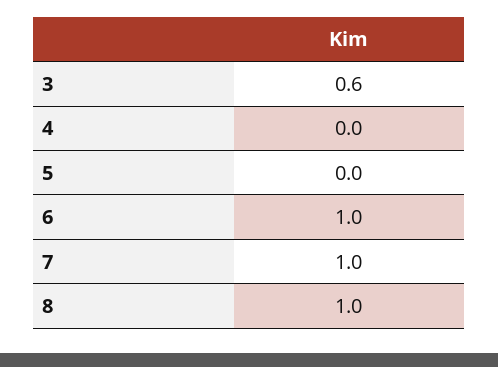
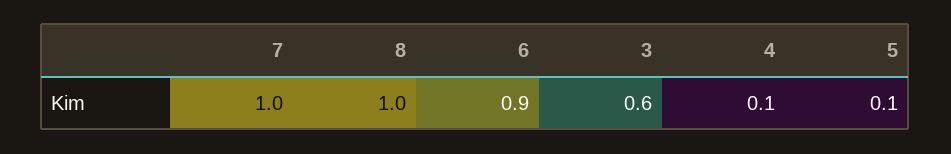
4: 0 -> 0.1
5: 0 -> 0.1
6: 1 -> 0.9

